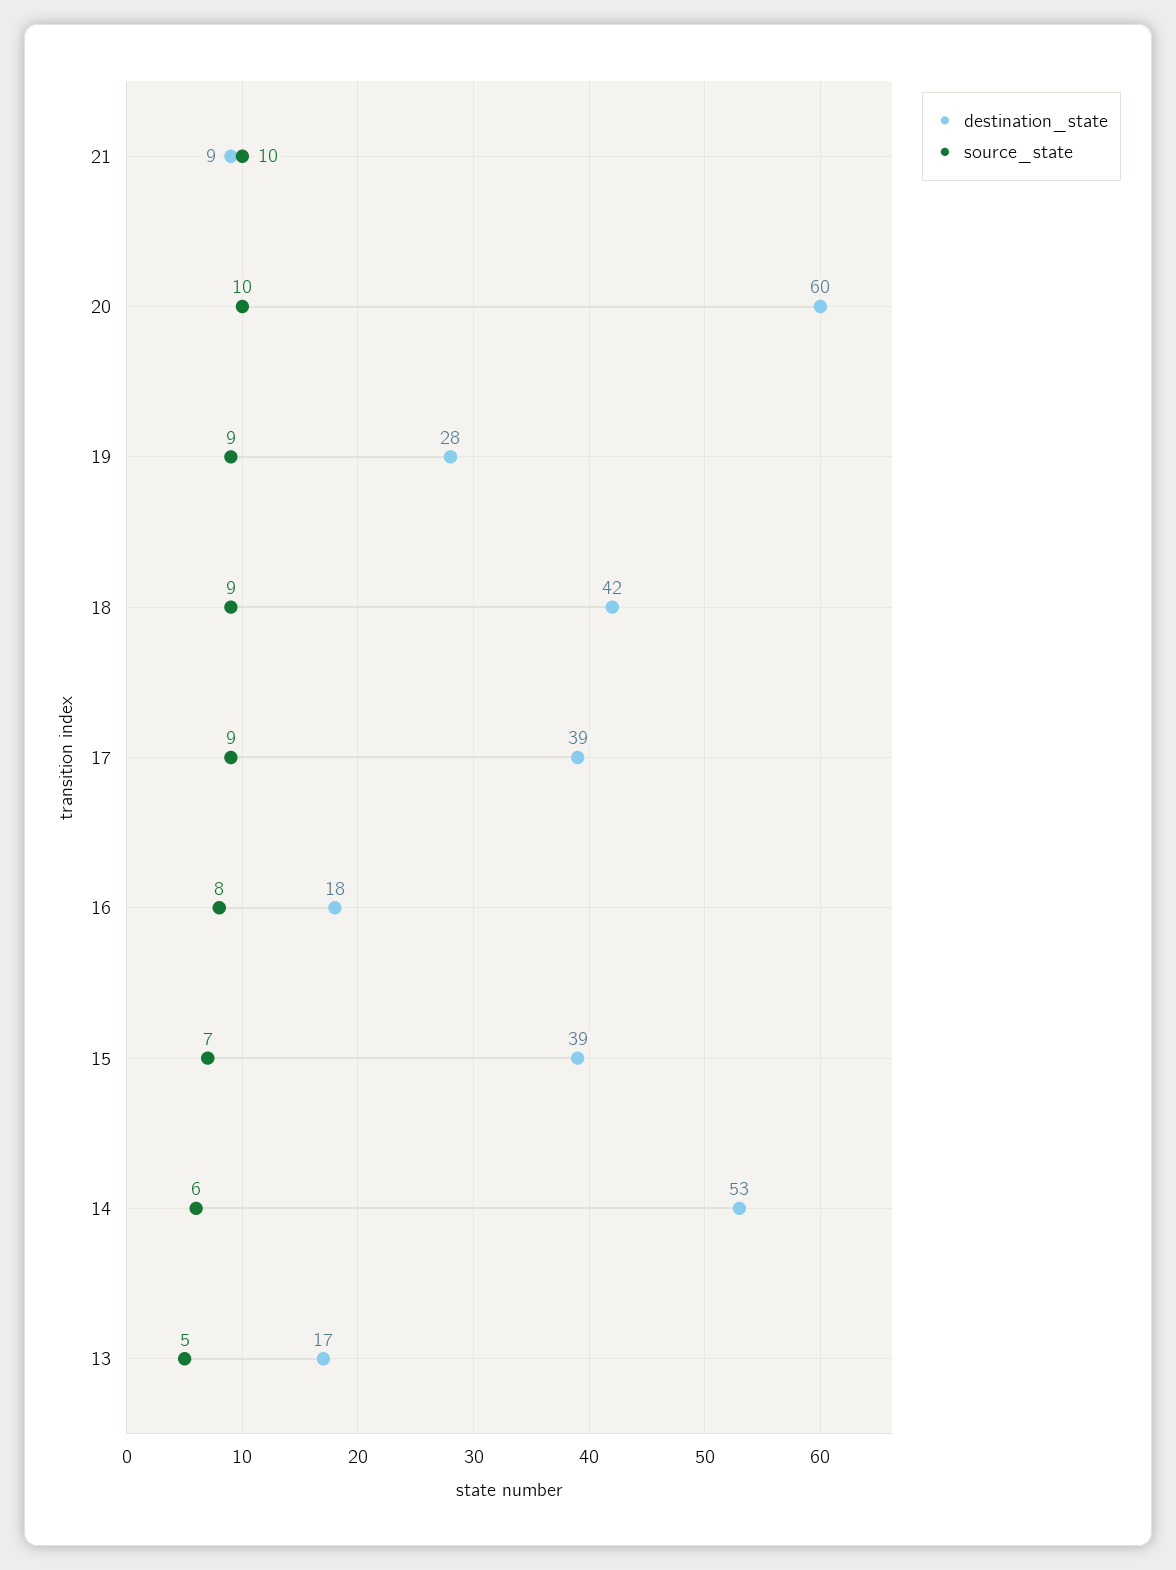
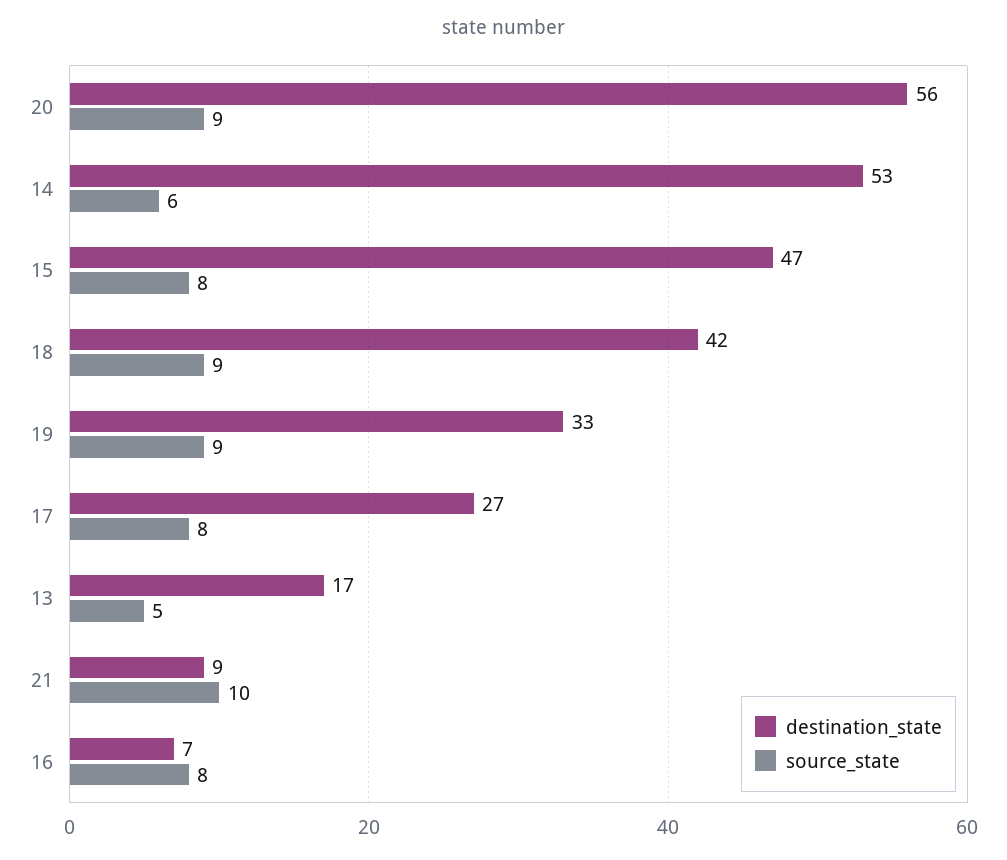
destination_state, 20: 60 -> 56
source_state, 20: 10 -> 9
destination_state, 19: 28 -> 33
destination_state, 17: 39 -> 27
source_state, 17: 9 -> 8
destination_state, 16: 18 -> 7
destination_state, 15: 39 -> 47
source_state, 15: 7 -> 8

